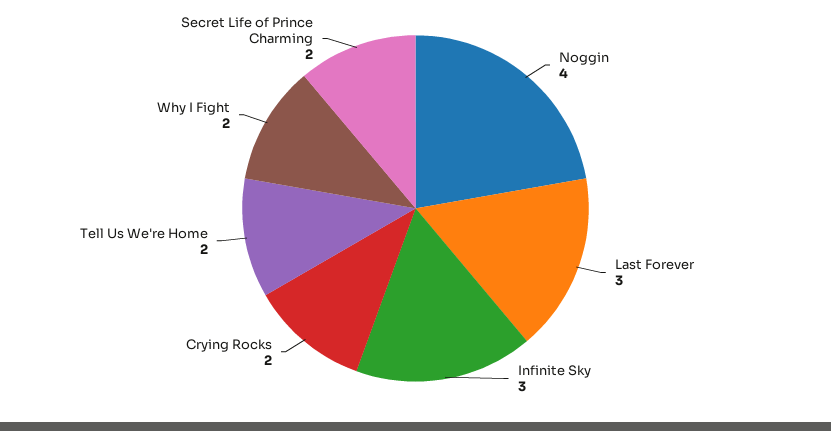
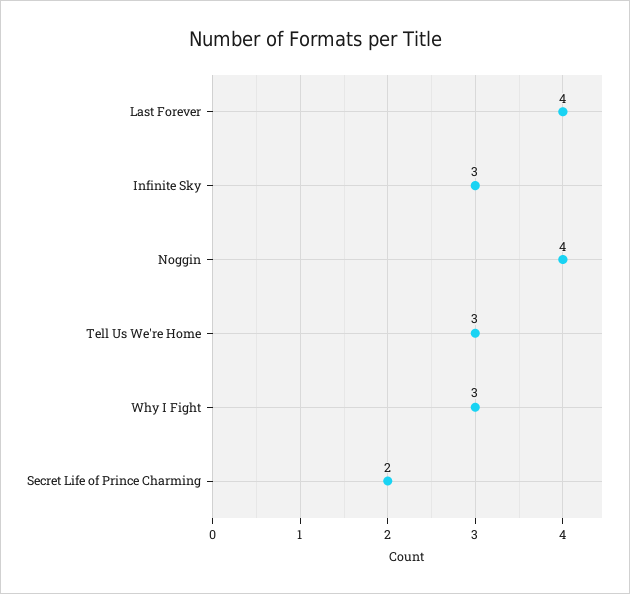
Last Forever: 3 -> 4
Crying Rocks: 2 -> none
Tell Us We're Home: 2 -> 3
Why I Fight: 2 -> 3

